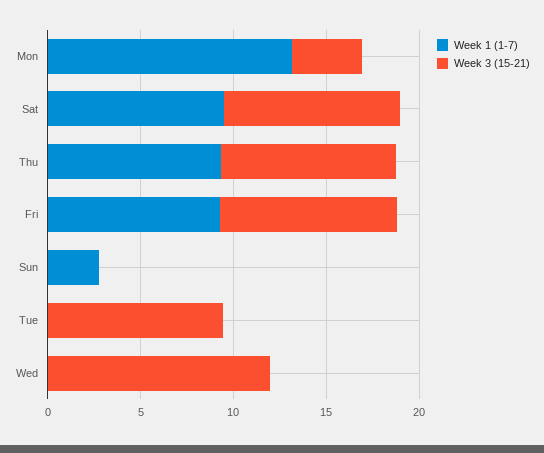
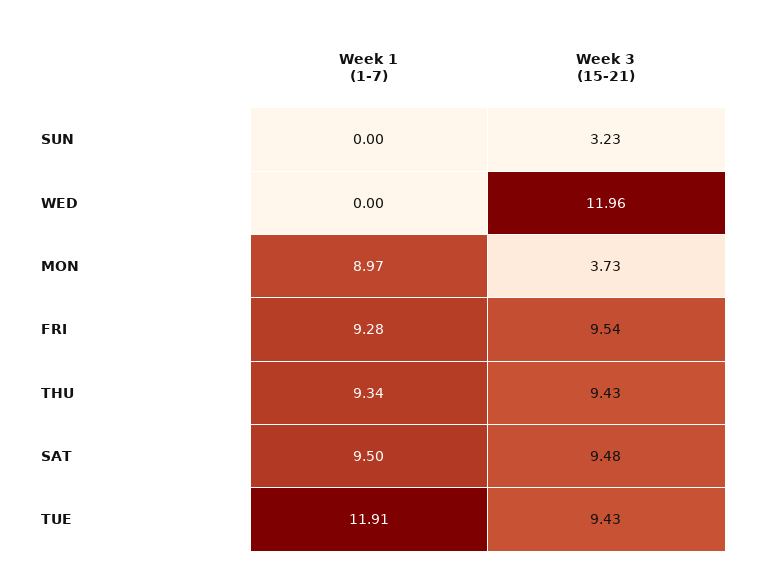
Week 1 (1-7), Mon: 13 -> 8.97
Week 1 (1-7), Sun: 3 -> 0
Week 3 (15-21), Sun: 0 -> 3.23
Week 1 (1-7), Tue: 0 -> 11.91

